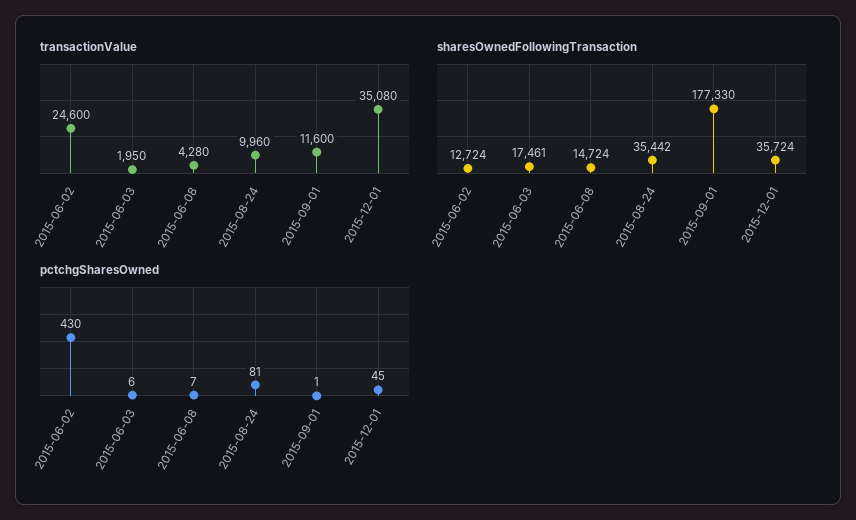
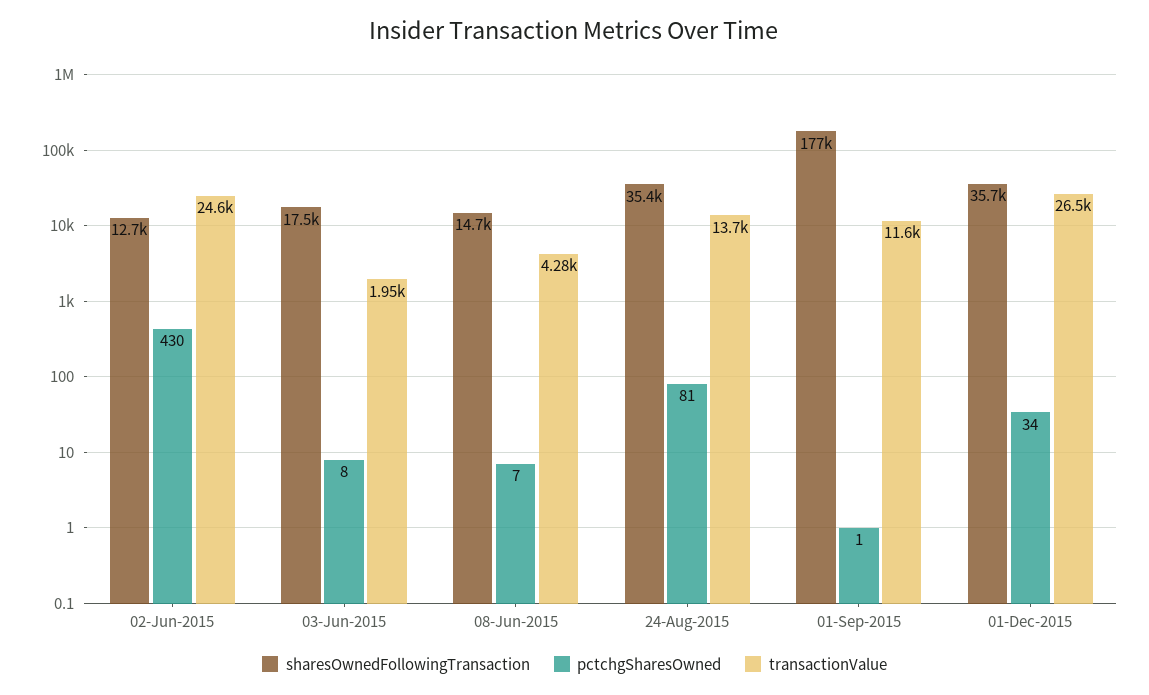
transactionValue, 2015-08-24: 9960 -> 13700
transactionValue, 2015-12-01: 35080 -> 26500
pctchgSharesOwned, 2015-06-03: 6 -> 8
pctchgSharesOwned, 2015-12-01: 45 -> 34

